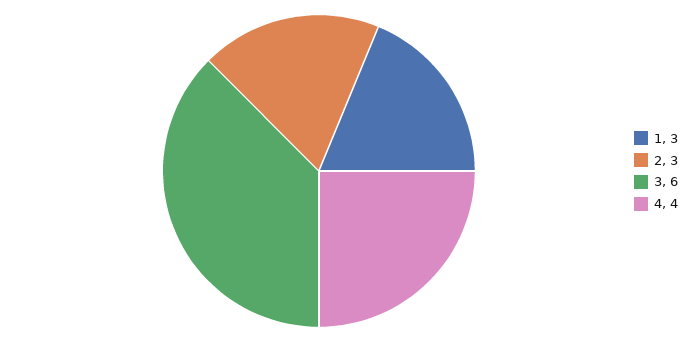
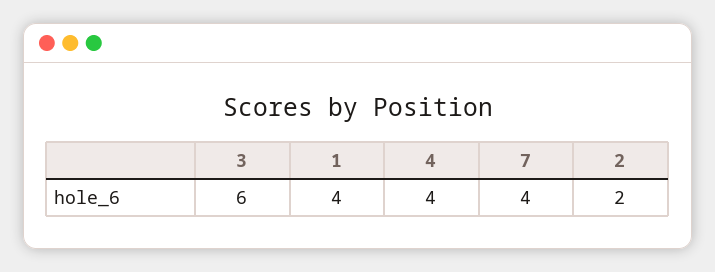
1: 3 -> 4
2: 3 -> 2
7: none -> 4

